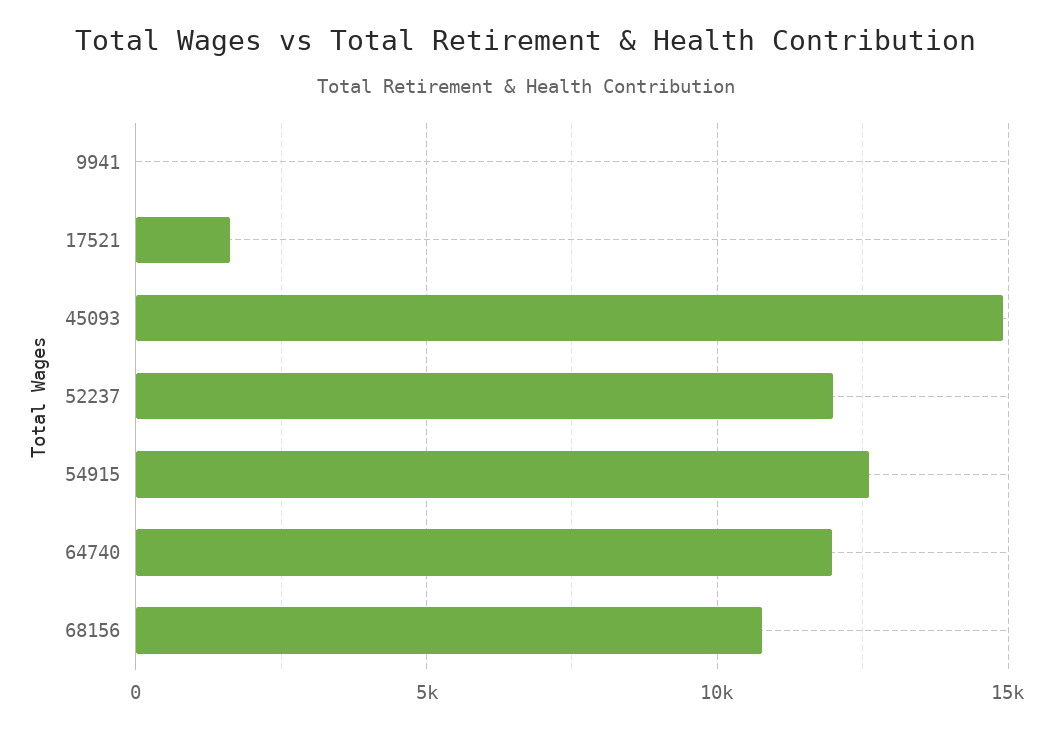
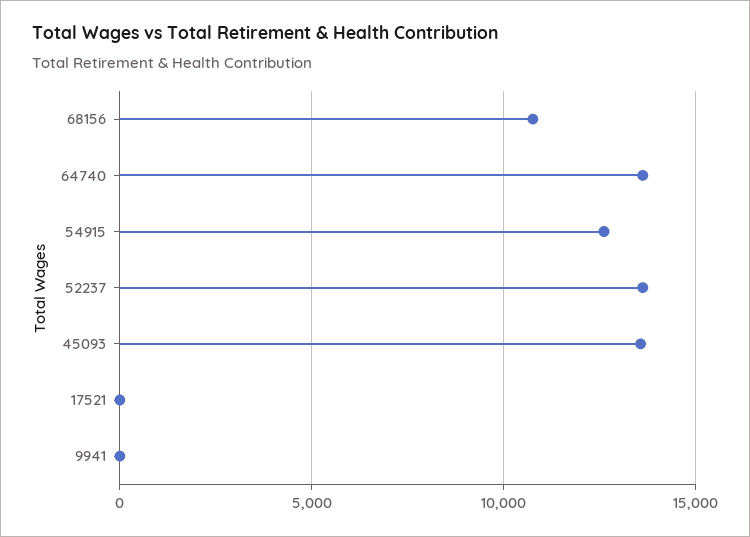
17521: 1500 -> 0
45093: 15000 -> 13500
52237: 12000 -> 13500
64740: 12000 -> 13500

